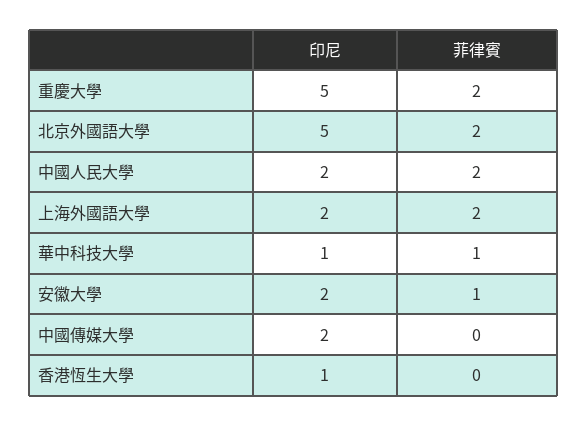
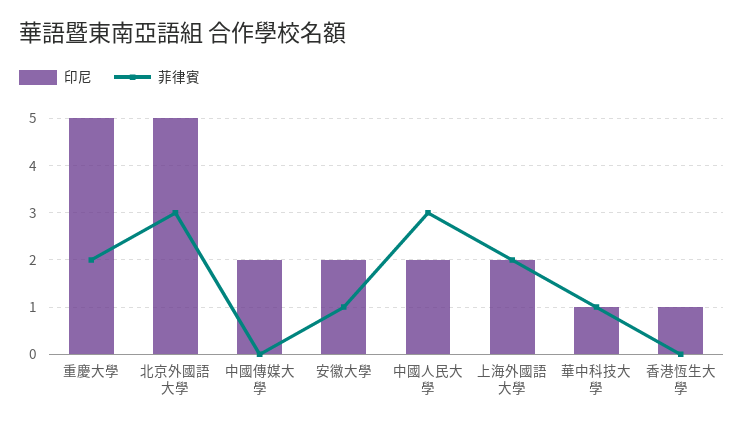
菲律賓, 北京外國語大學: 2 -> 3
菲律賓, 中國人民大學: 2 -> 3

